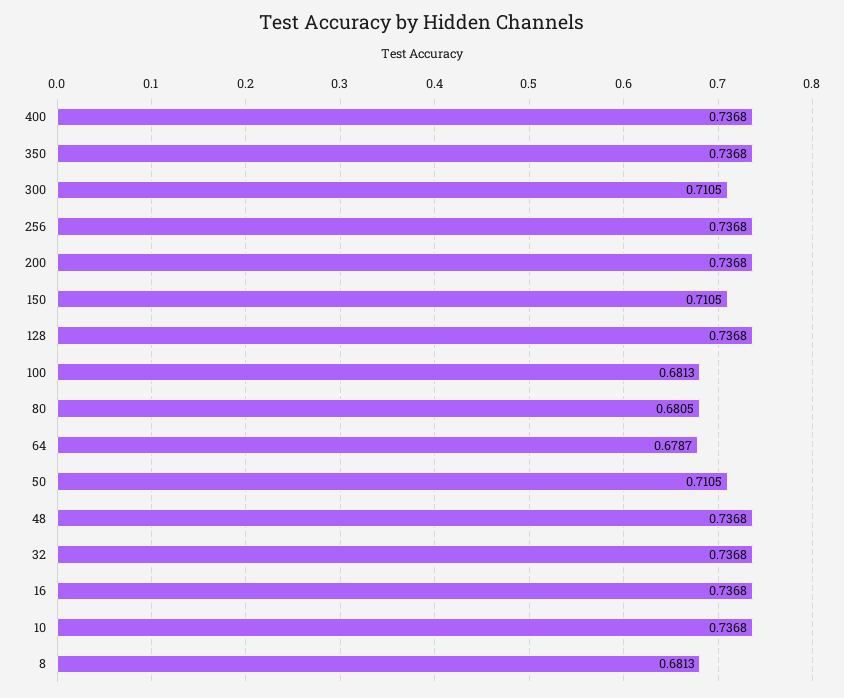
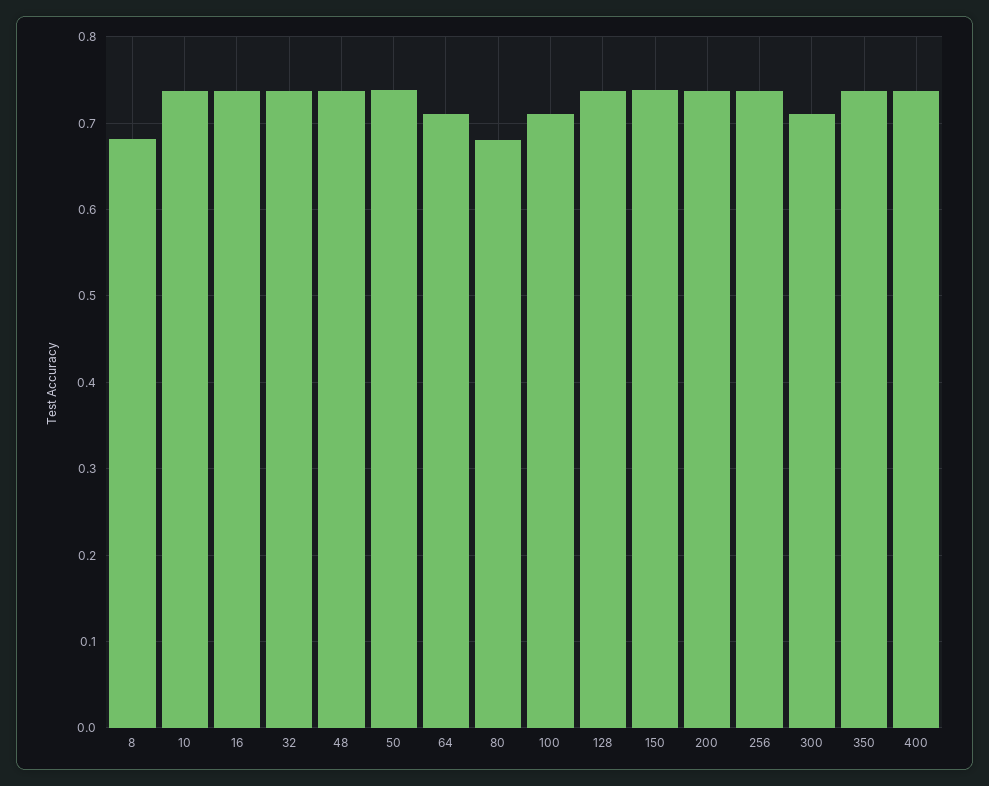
150: 0.7105 -> 0.74
100: 0.6813 -> 0.71
64: 0.6787 -> 0.71
50: 0.7105 -> 0.74

